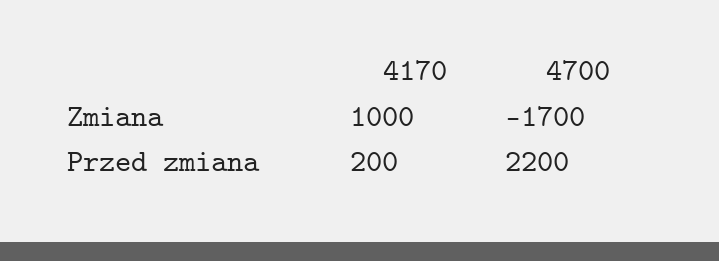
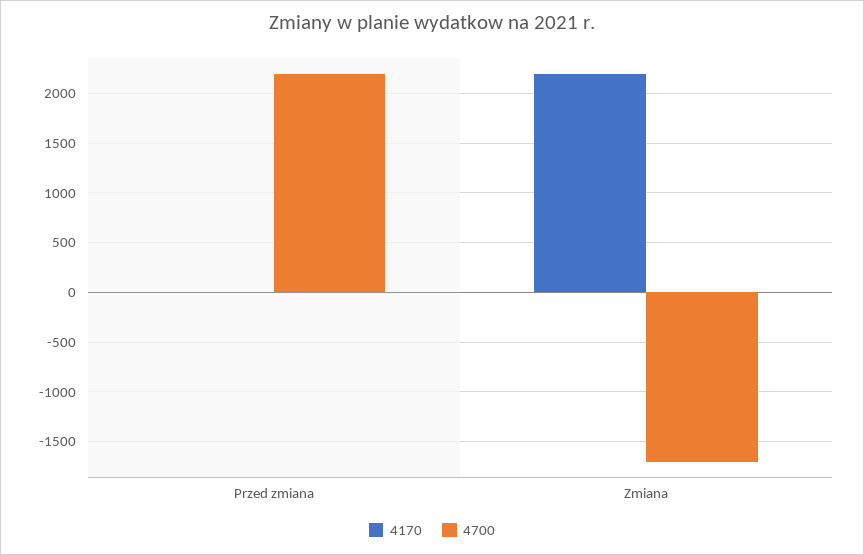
4170, Zmiana: 1000 -> 2200
4170, Przed zmiana: 200 -> 0

